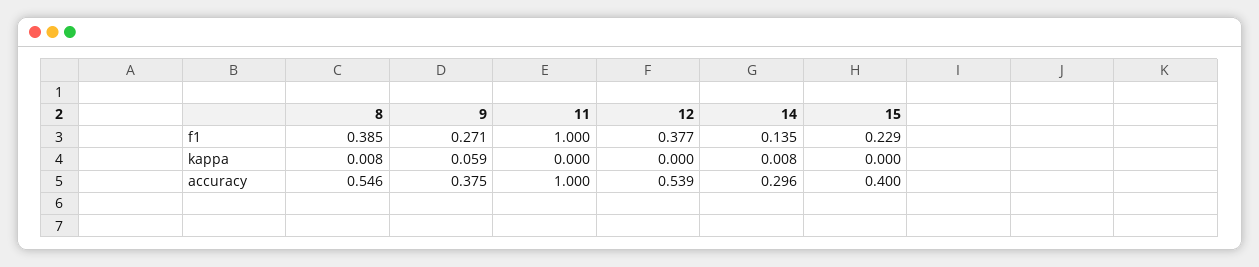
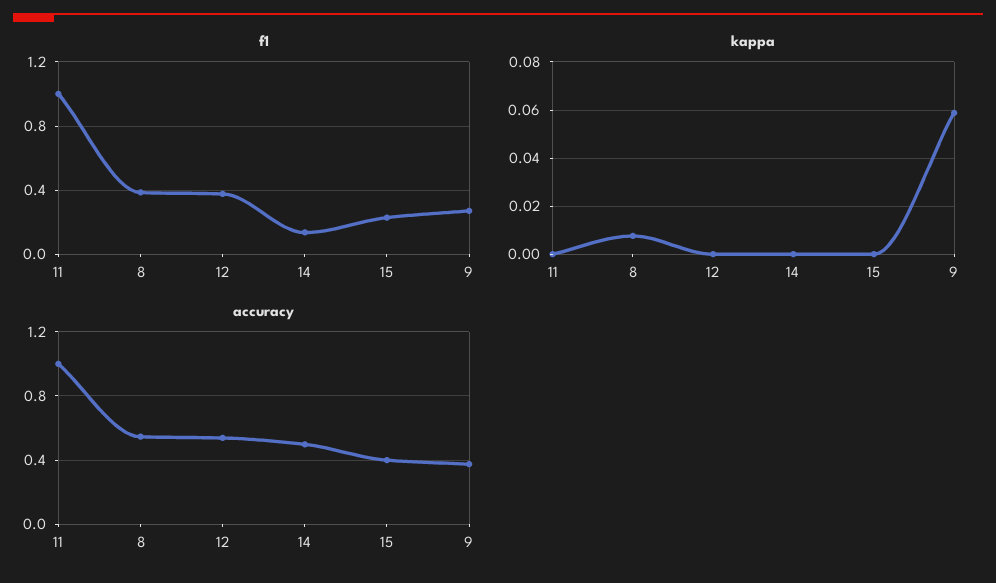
kappa, 14: 0.008 -> 0
accuracy, 14: 0.296 -> 0.5

